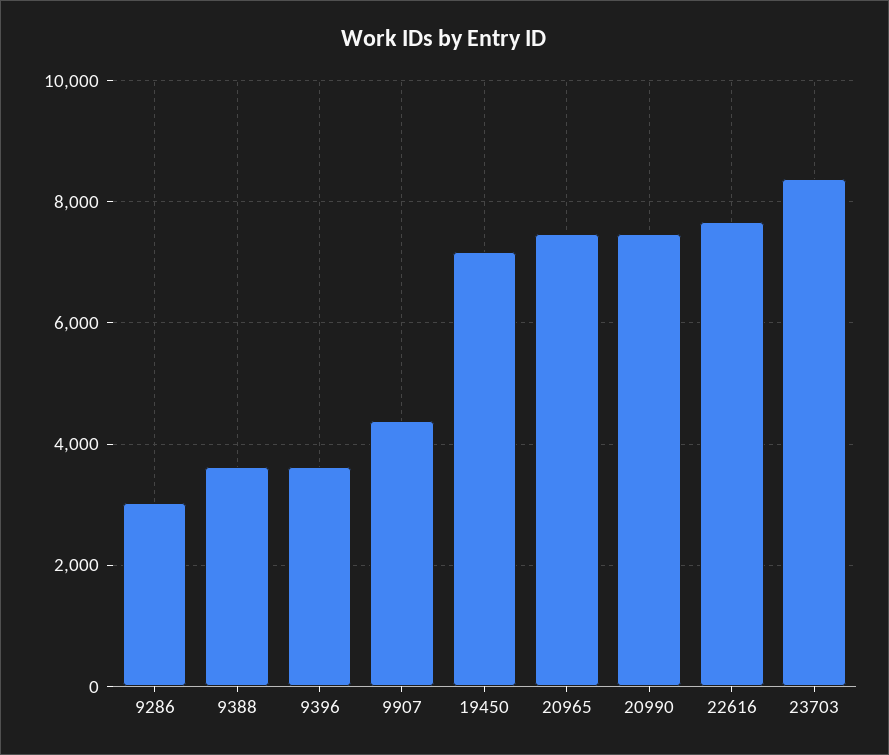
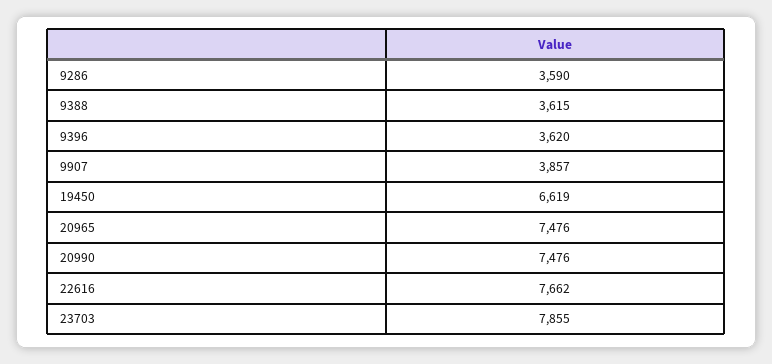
9286: 3000 -> 3590
9907: 4400 -> 3857
19450: 7200 -> 6619
23703: 8400 -> 7855

